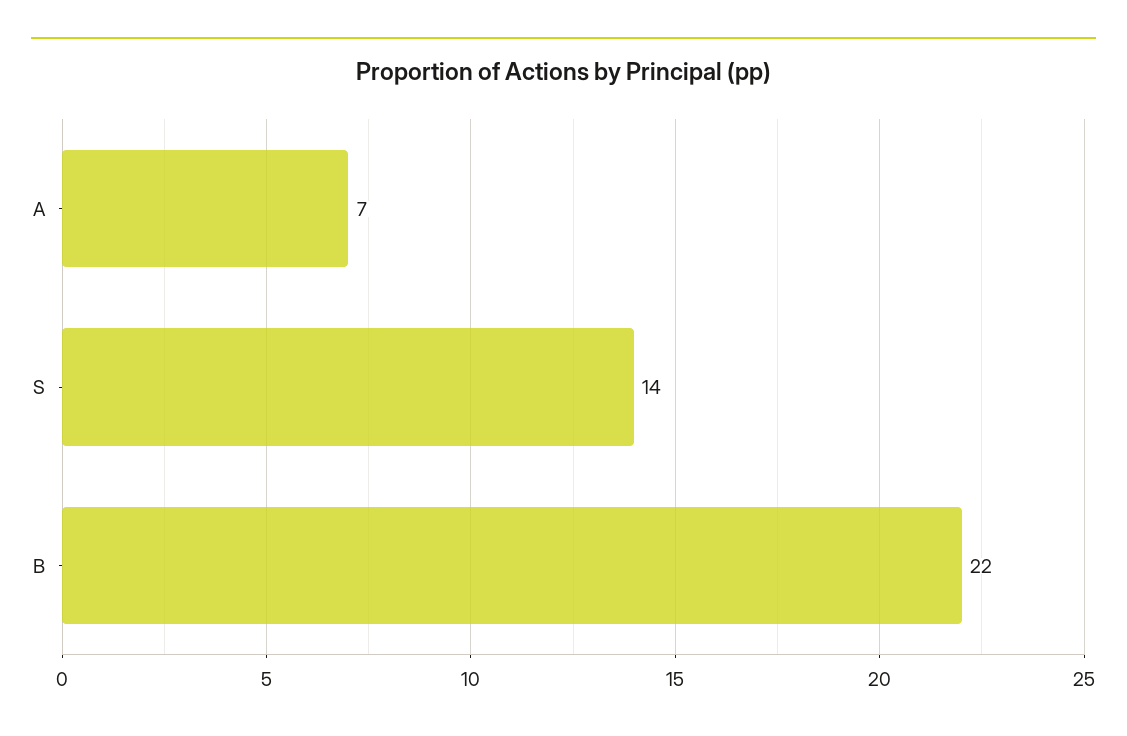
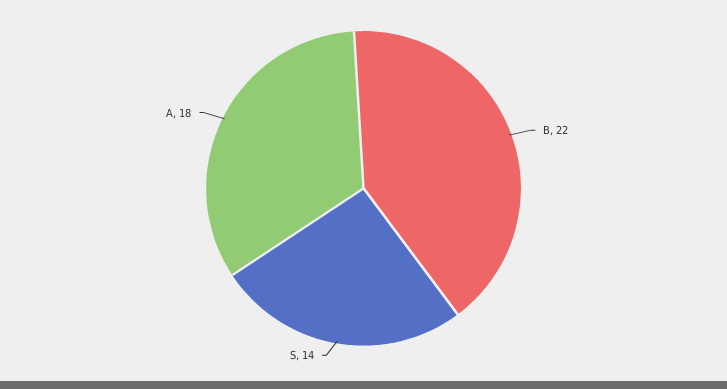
A: 7 -> 18

